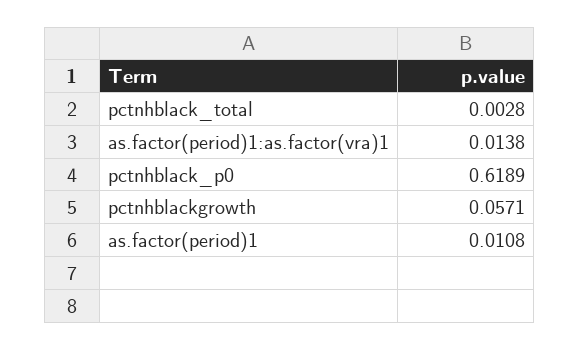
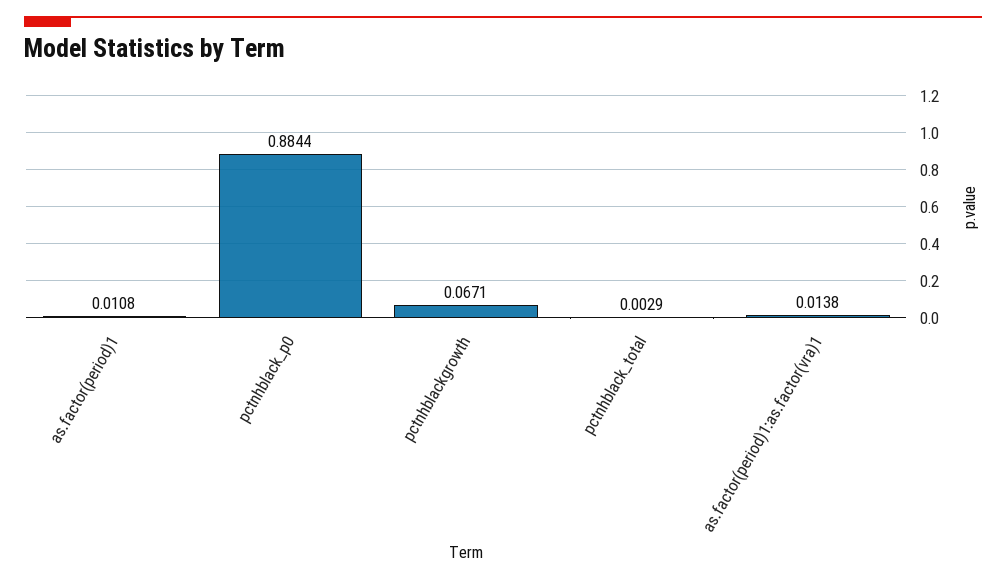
pctnhblack_total: 0.0028 -> 0.0029
pctnhblack_p0: 0.6189 -> 0.8844
pctnhblackgrowth: 0.0571 -> 0.0671

